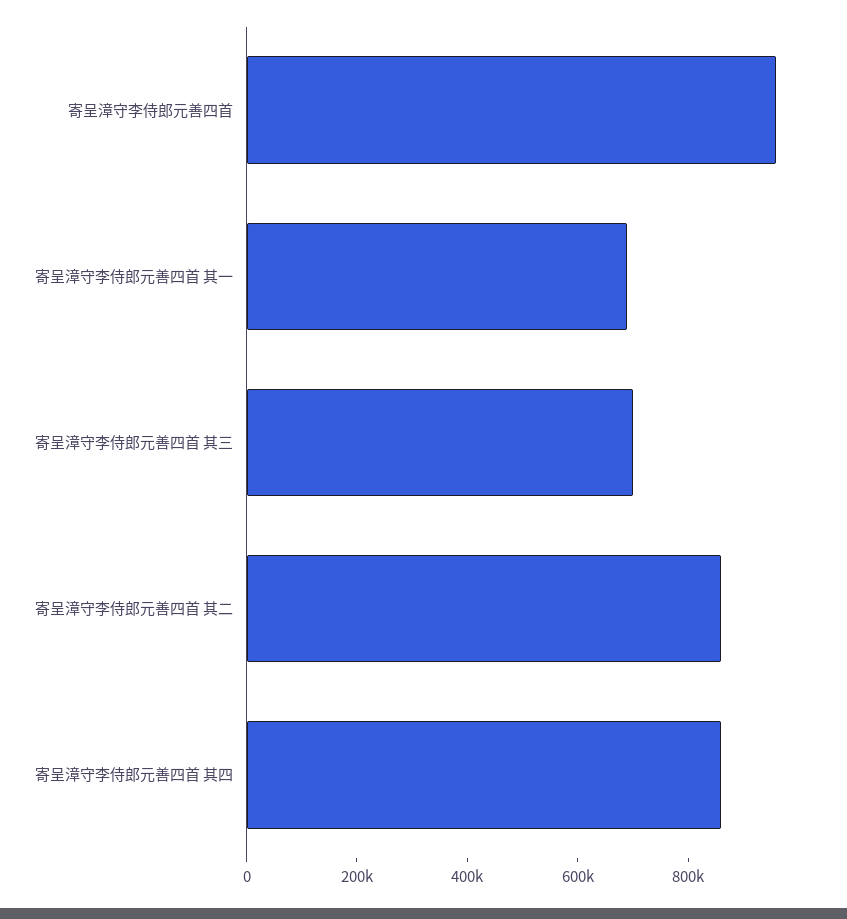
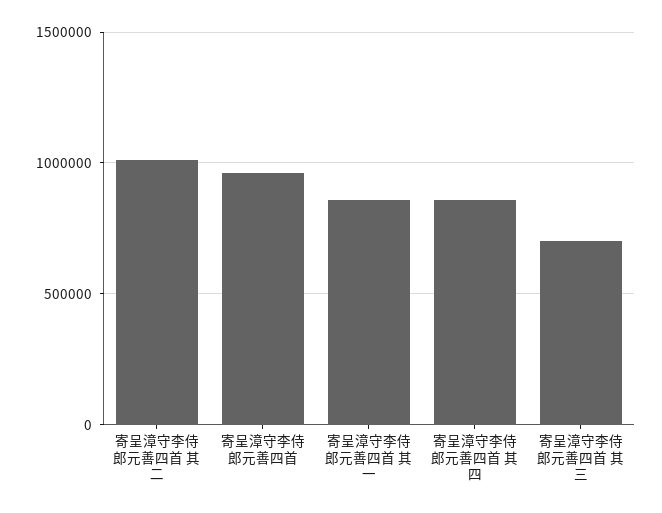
寄呈漳守李侍郎元善四首 其一: 700000 -> 850000
寄呈漳守李侍郎元善四首 其二: 850000 -> 1000000

